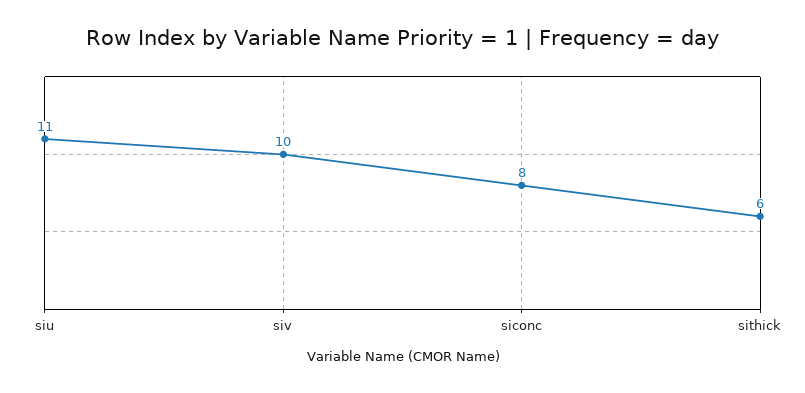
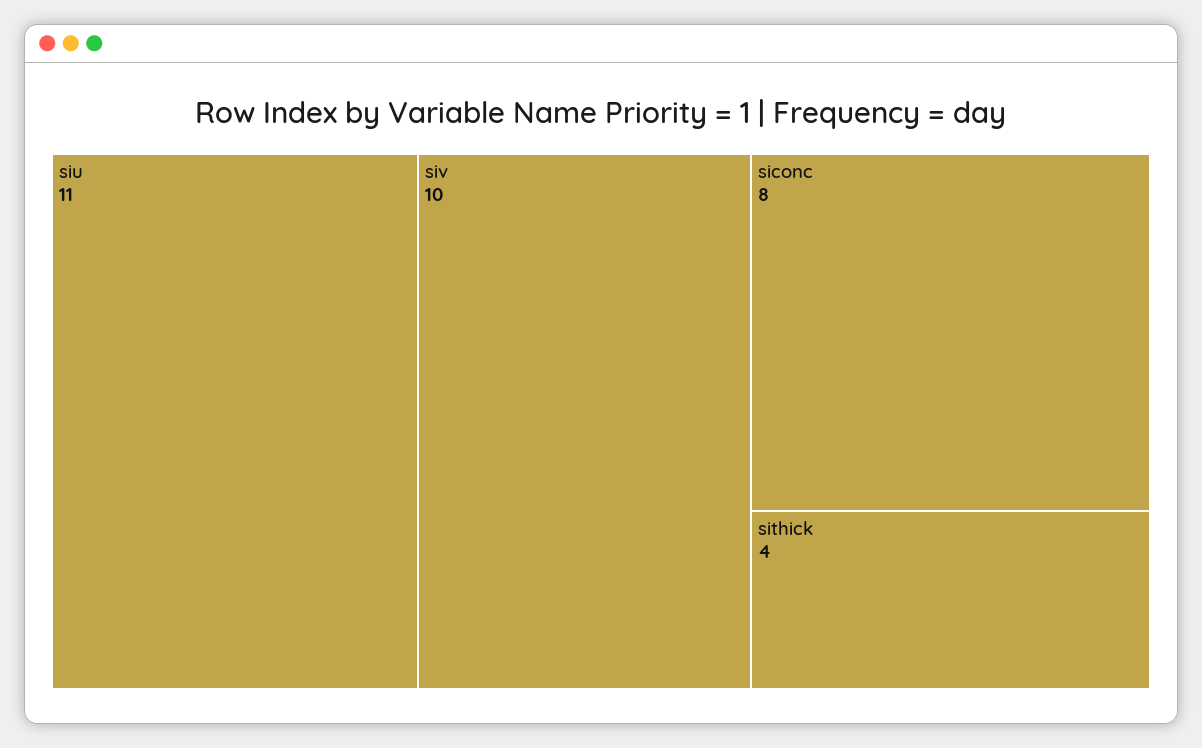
sithick: 6 -> 4

